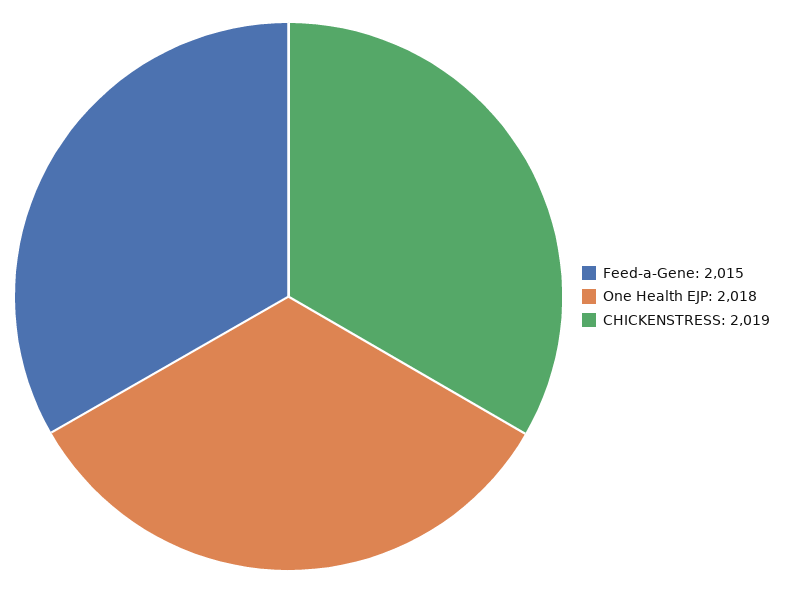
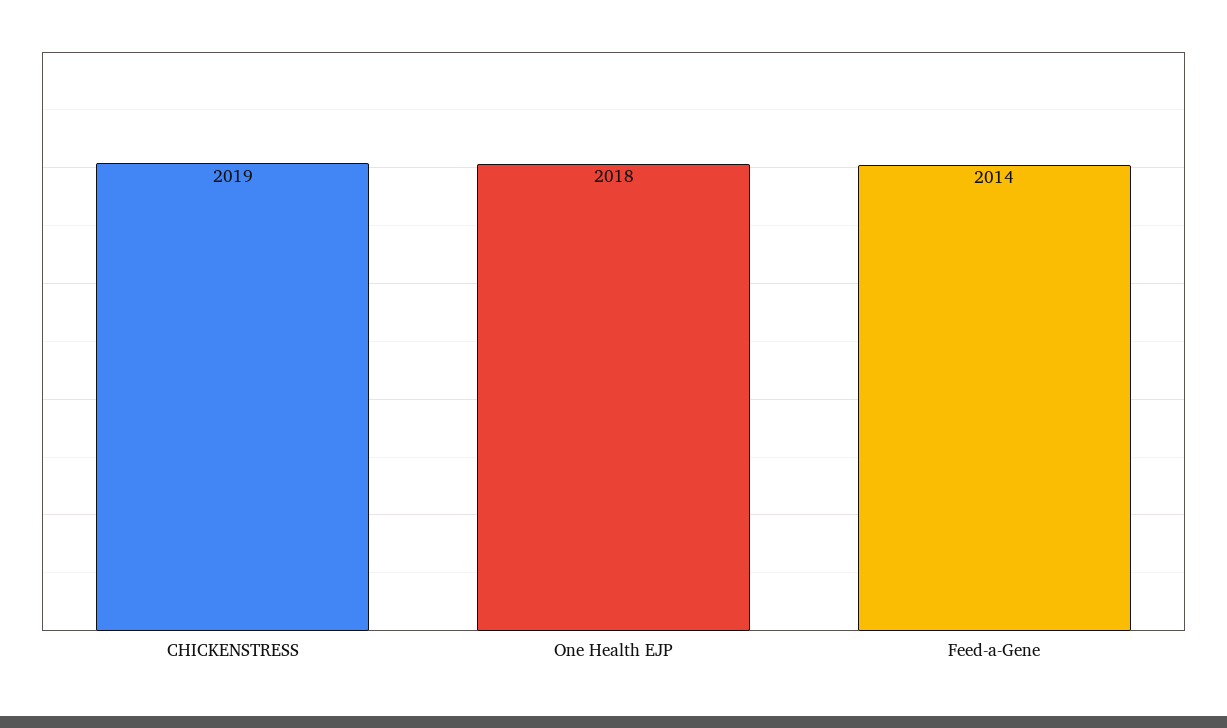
Feed-a-Gene: 2015 -> 2014

